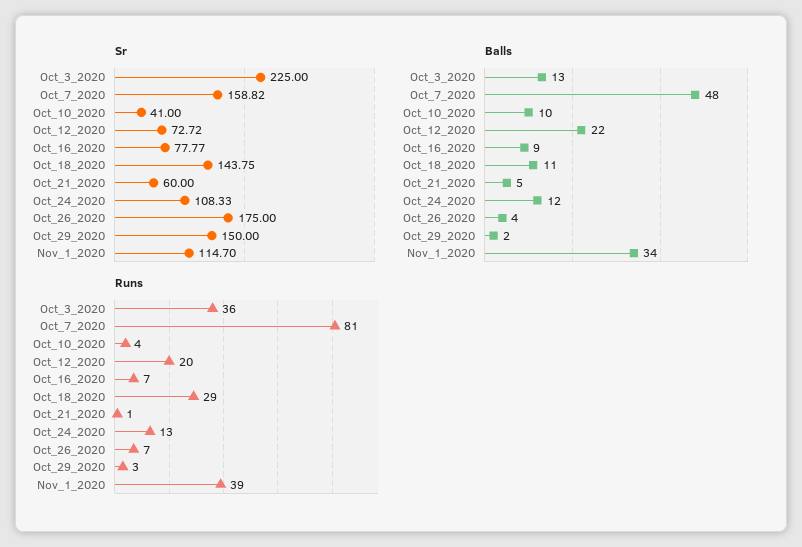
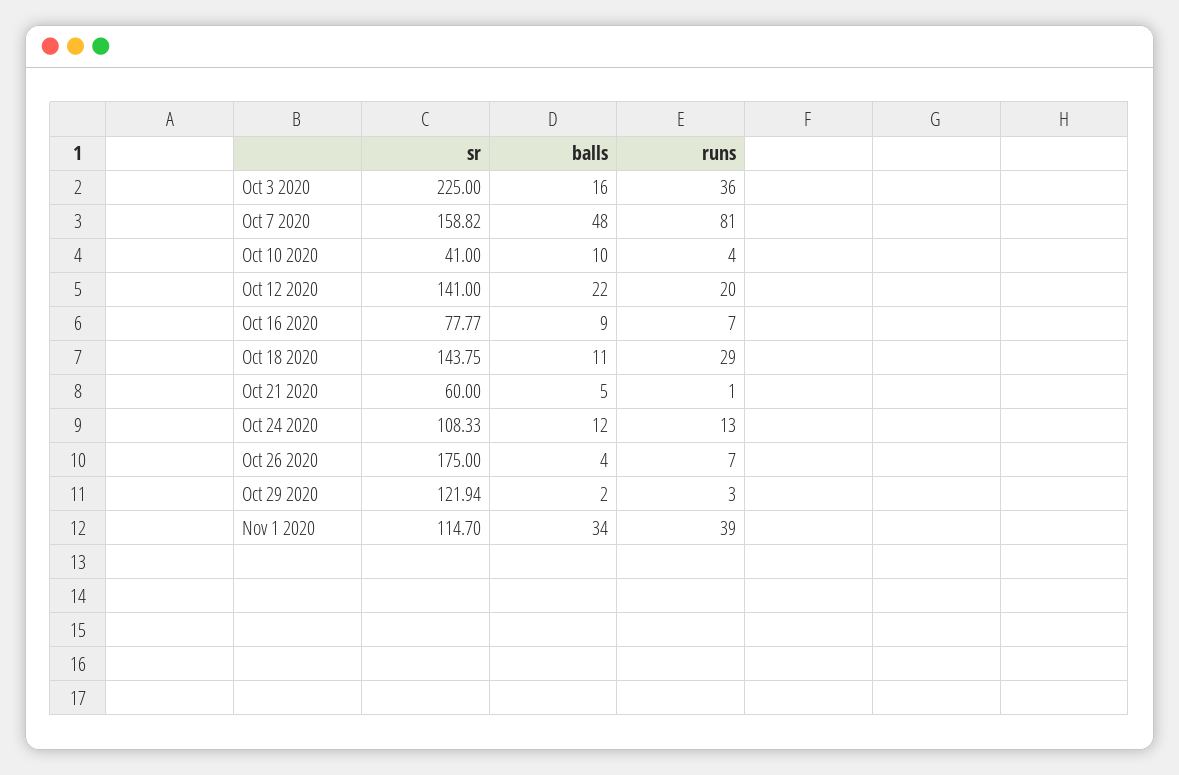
Sr, Oct_12_2020: 72.72 -> 141
Sr, Oct_29_2020: 150 -> 121.94
Balls, Oct_3_2020: 13 -> 16

